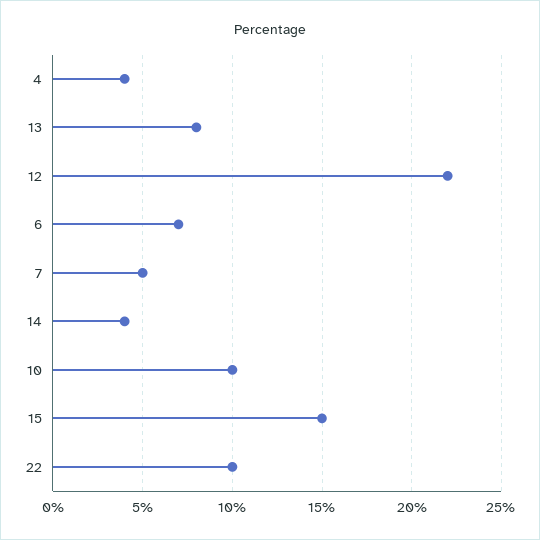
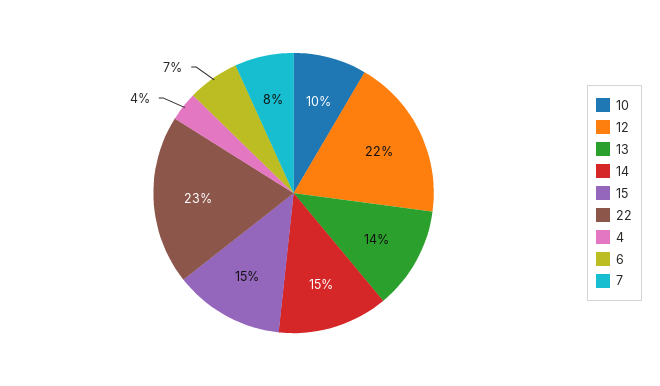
13: 8 -> 14
7: 5 -> 8
14: 4 -> 15
22: 10 -> 23

